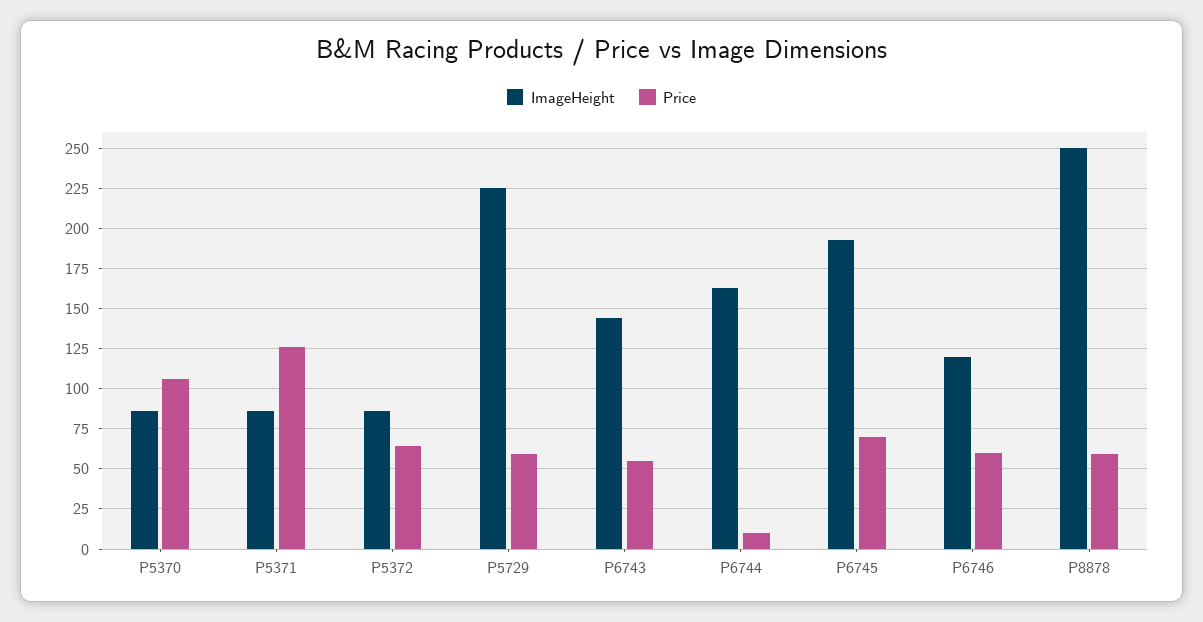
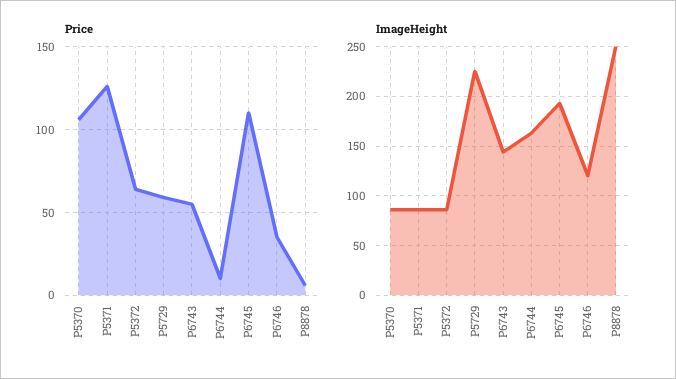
Price, P6745: 70 -> 110
Price, P6746: 60 -> 35
Price, P8878: 60 -> 5

